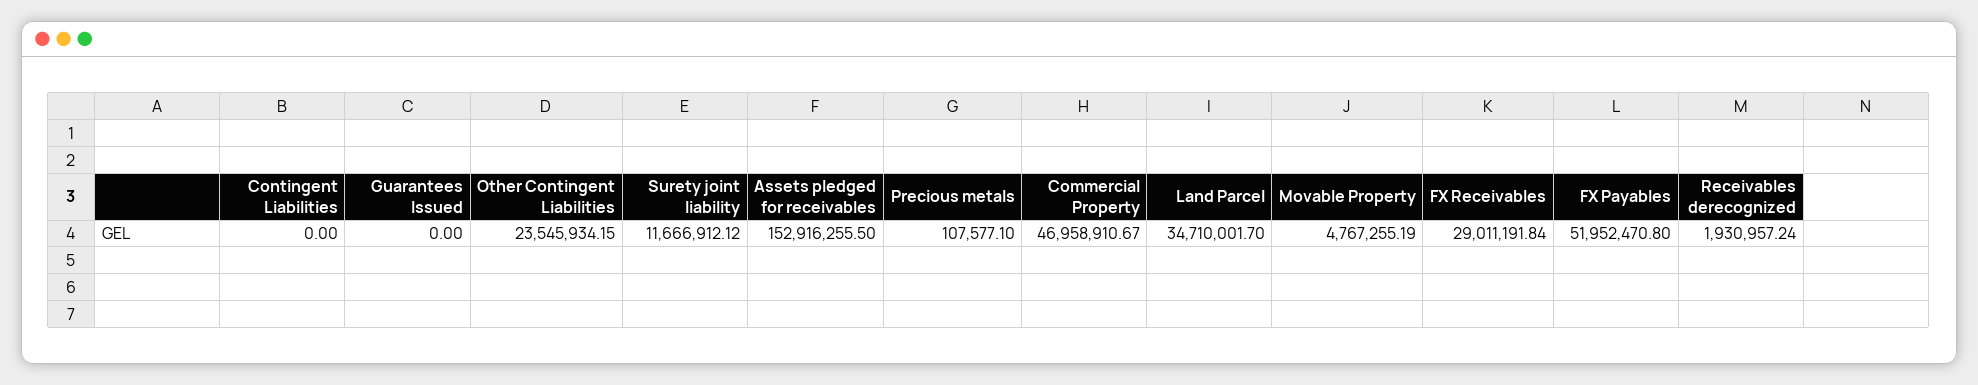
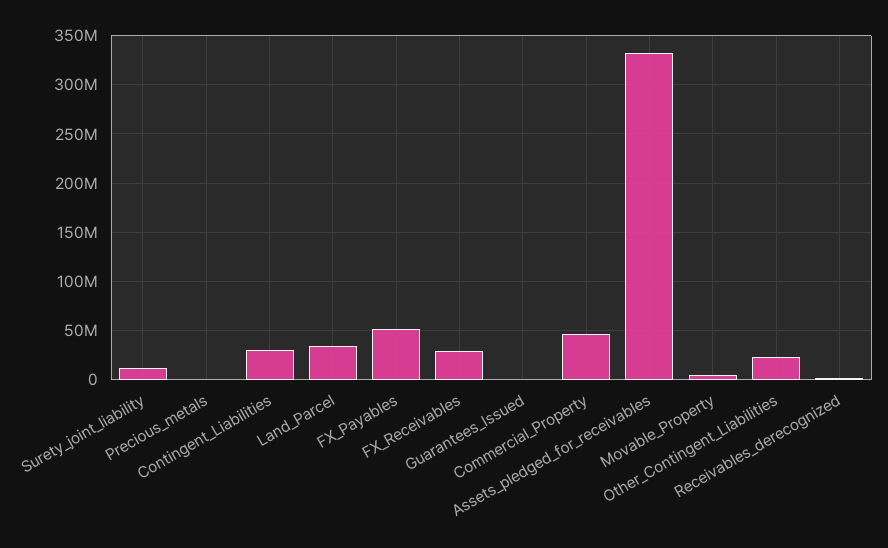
Contingent Liabilities: 0 -> 30000000
Assets pledged for receivables: 152916255.5 -> 330000000

